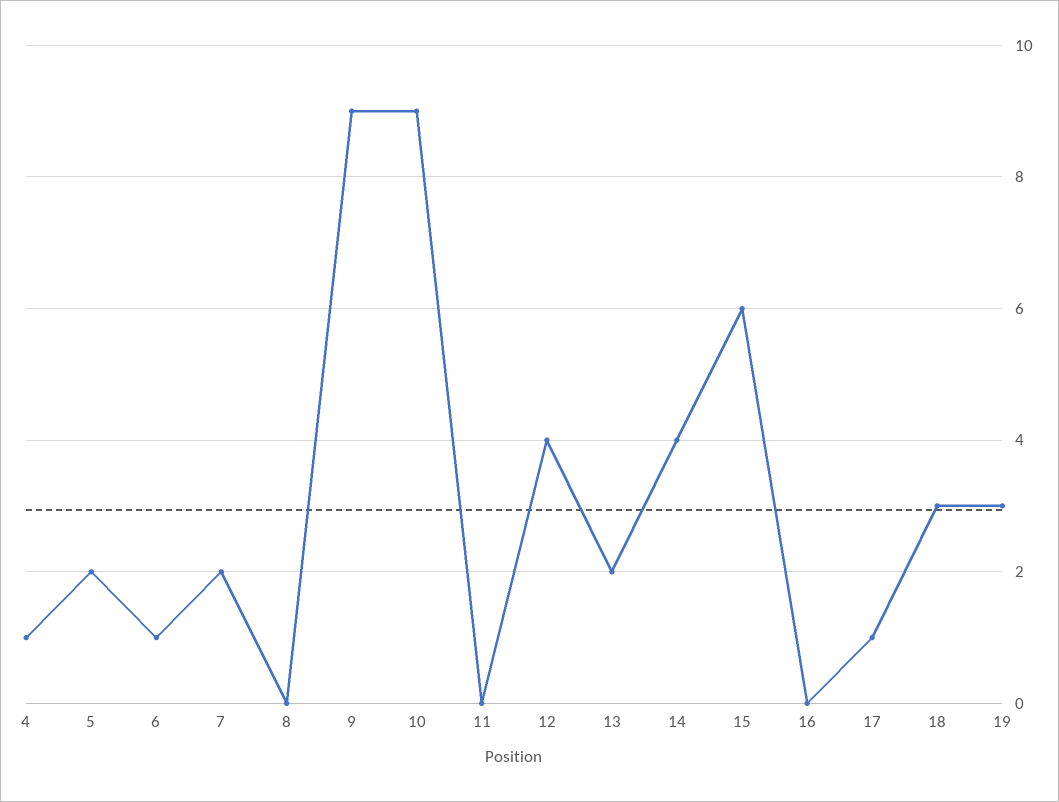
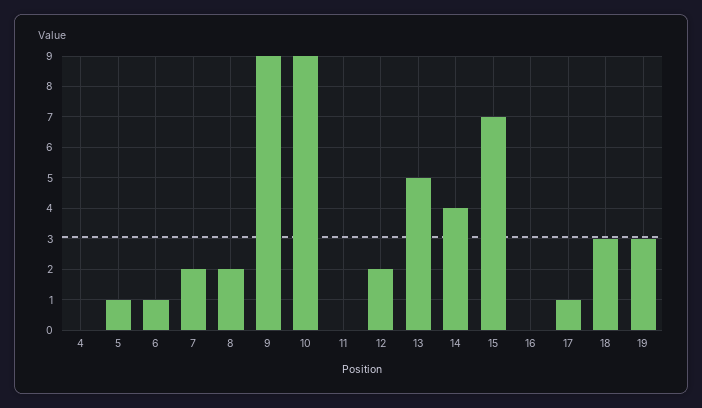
4: 1 -> 0
5: 2 -> 1
8: 0 -> 2
12: 4 -> 2
13: 2 -> 5
15: 6 -> 7

